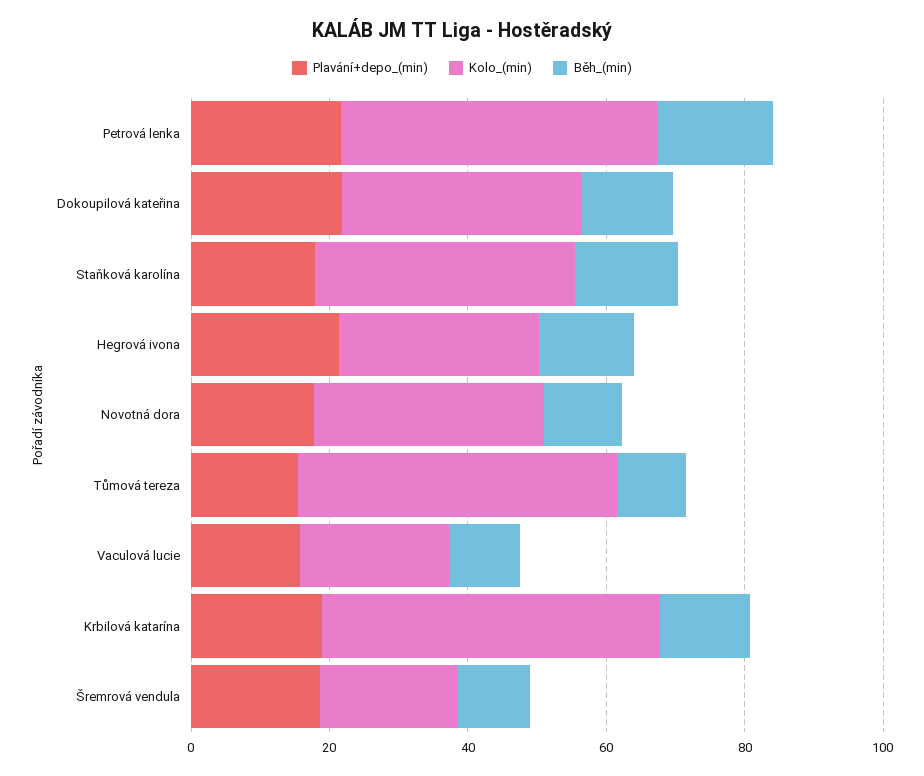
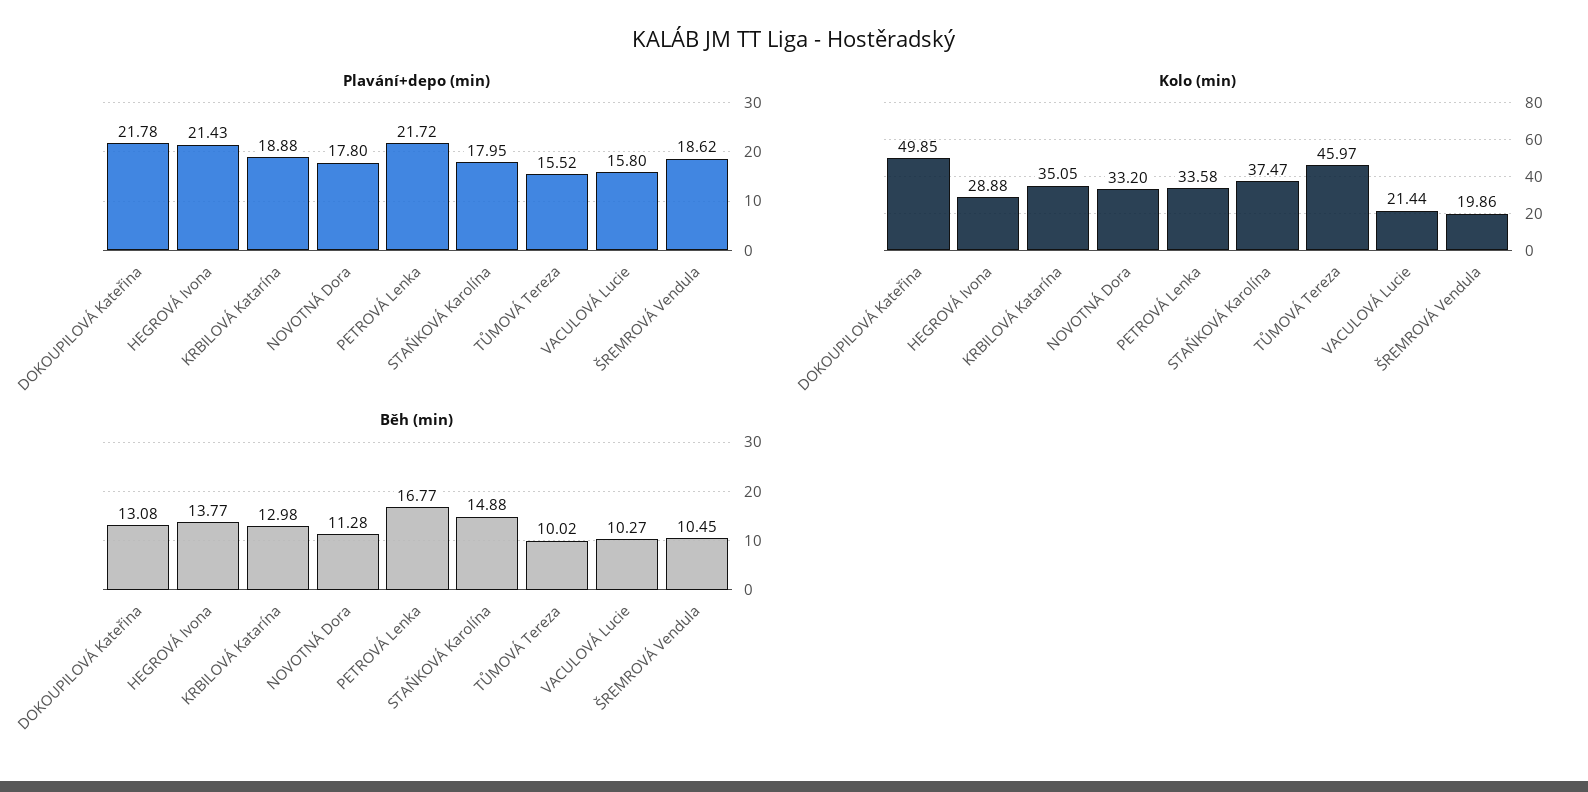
Kolo_(min), Petrová lenka: 45 -> 33.58
Kolo_(min), Dokoupilová kateřina: 35 -> 49.85
Kolo_(min), Krbilová katarína: 50 -> 35.05

